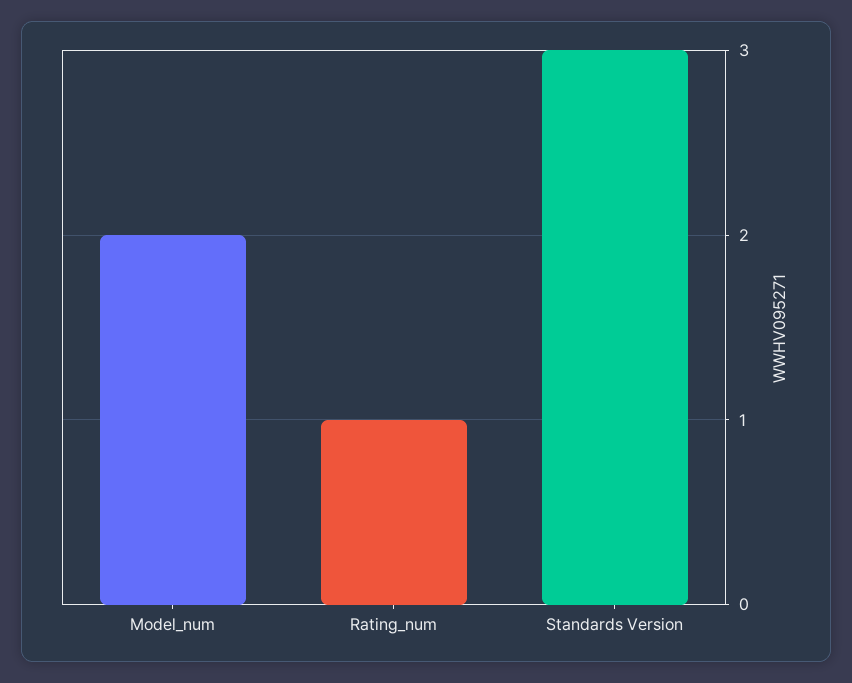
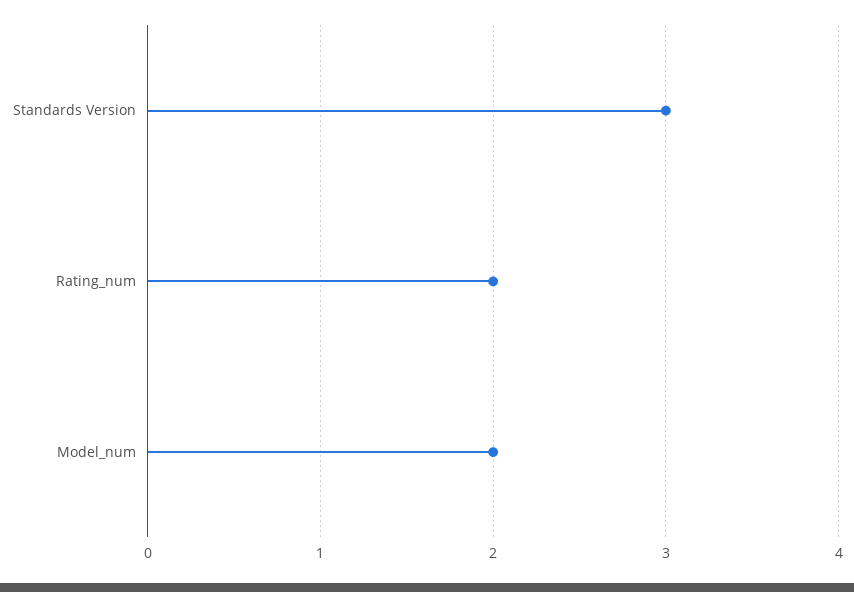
Rating_num: 1 -> 2

